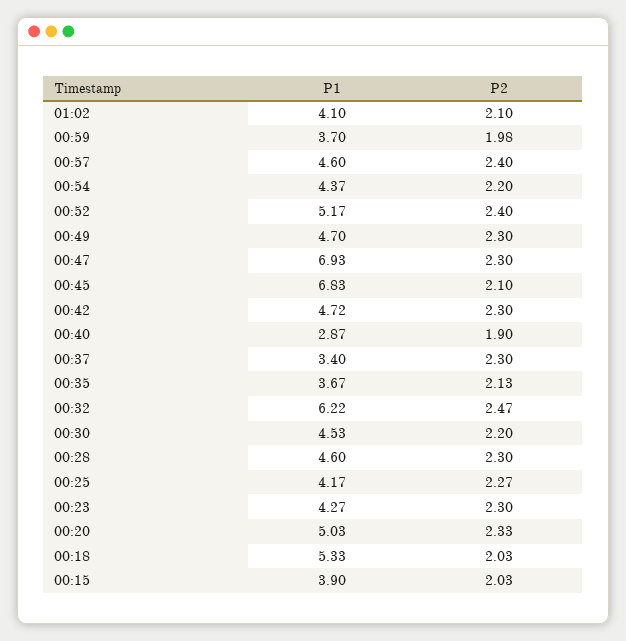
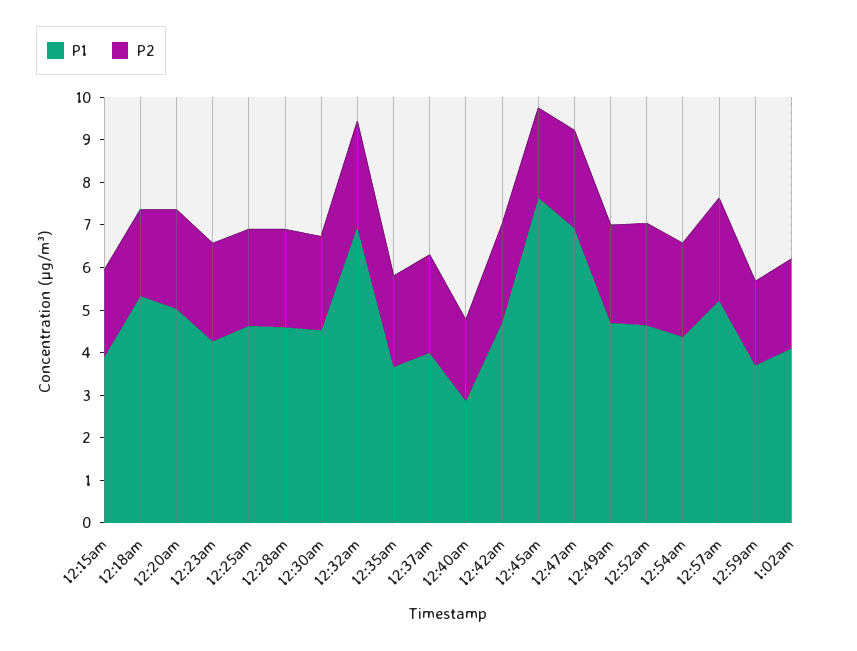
P1, 00:57: 4.6 -> 5.2
P1, 00:52: 5.17 -> 4.6
P1, 00:45: 6.83 -> 7.6
P1, 00:37: 3.4 -> 4
P1, 00:32: 6.22 -> 7
P1, 00:25: 4.17 -> 4.6

